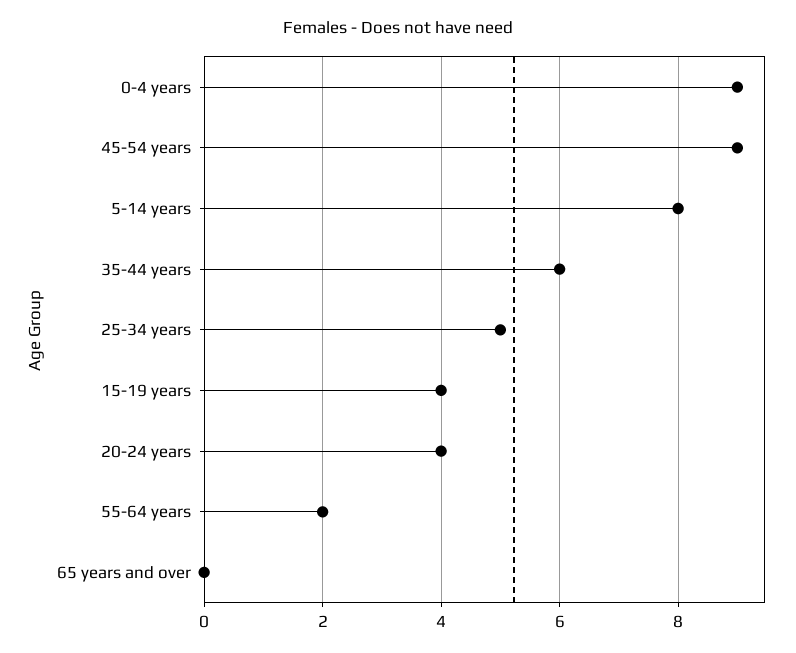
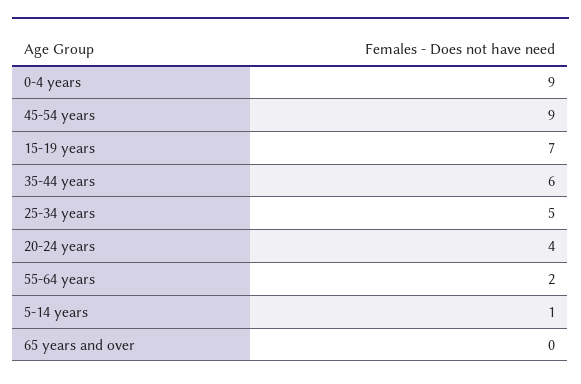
5-14 years: 8 -> 1
15-19 years: 4 -> 7

